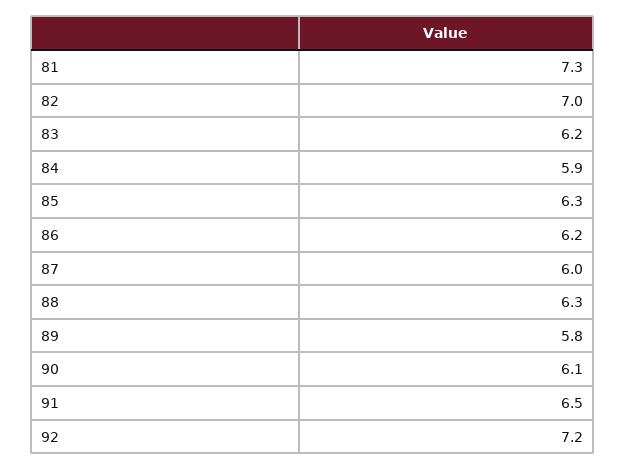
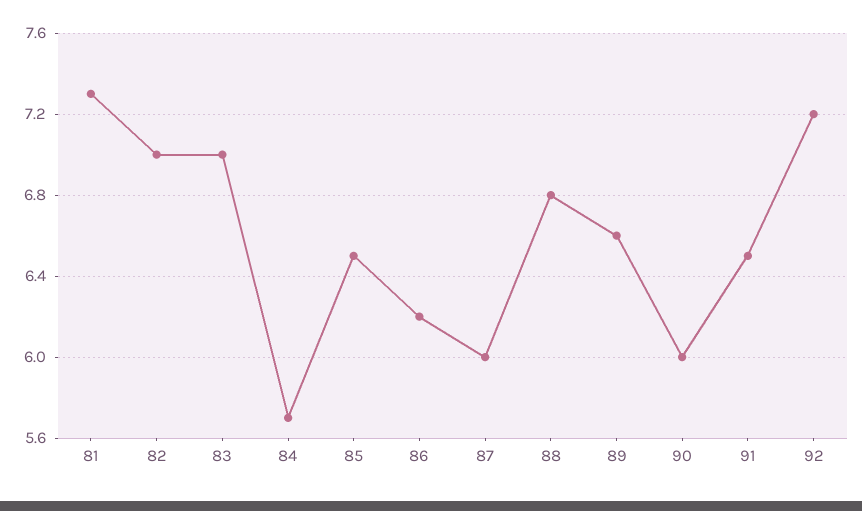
83: 6.2 -> 7
84: 5.9 -> 5.7
85: 6.3 -> 6.5
88: 6.3 -> 6.8
89: 5.8 -> 6.6
90: 6.1 -> 6

